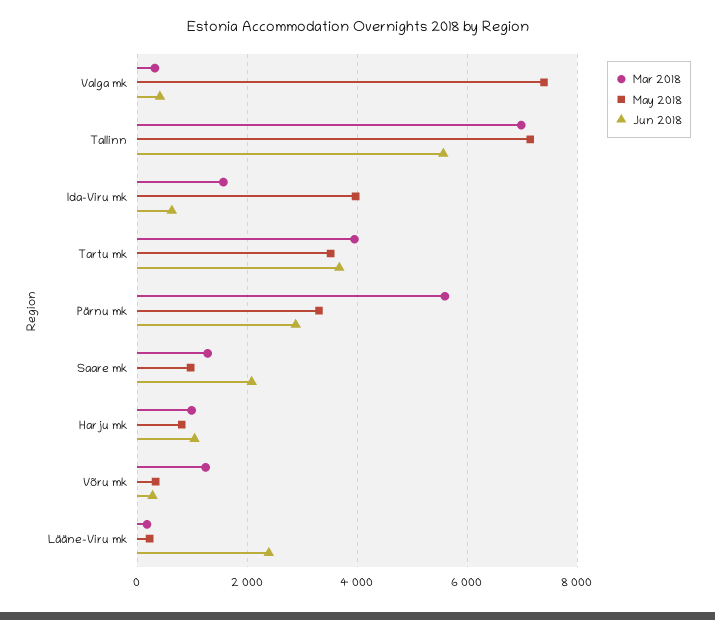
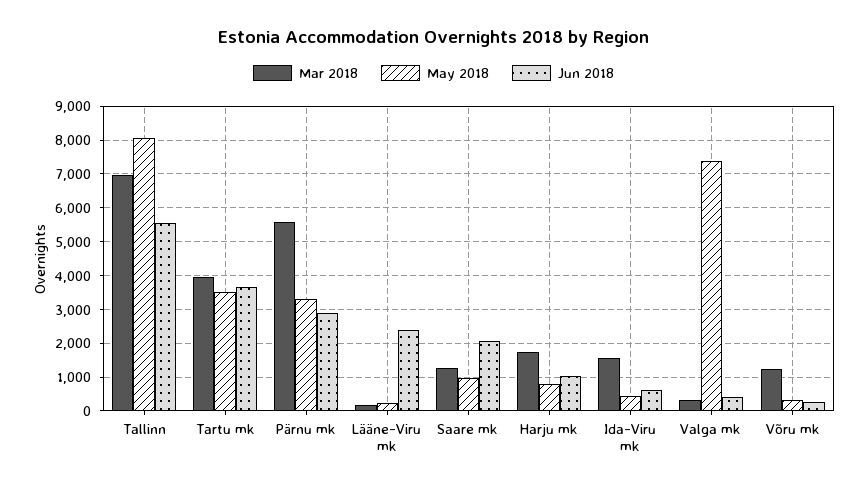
May 2018, Tallinn: 7200 -> 8000
May 2018, Ida-Viru mk: 4000 -> 400
Mar 2018, Harju mk: 1000 -> 1800

